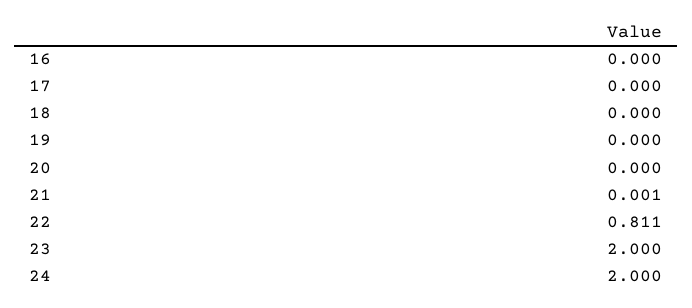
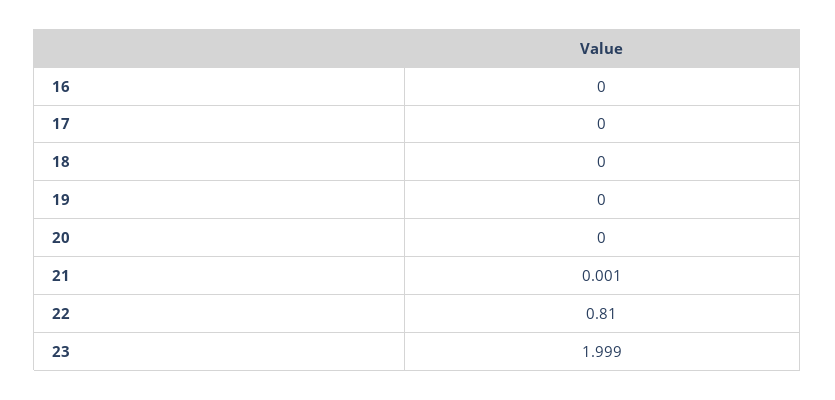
22: 0.811 -> 0.81
23: 2 -> 1.999
24: 2 -> none

